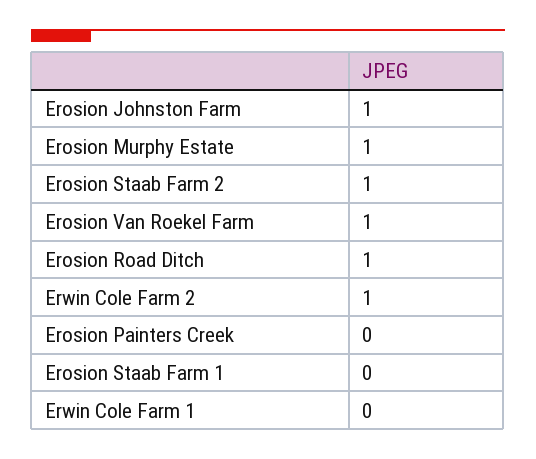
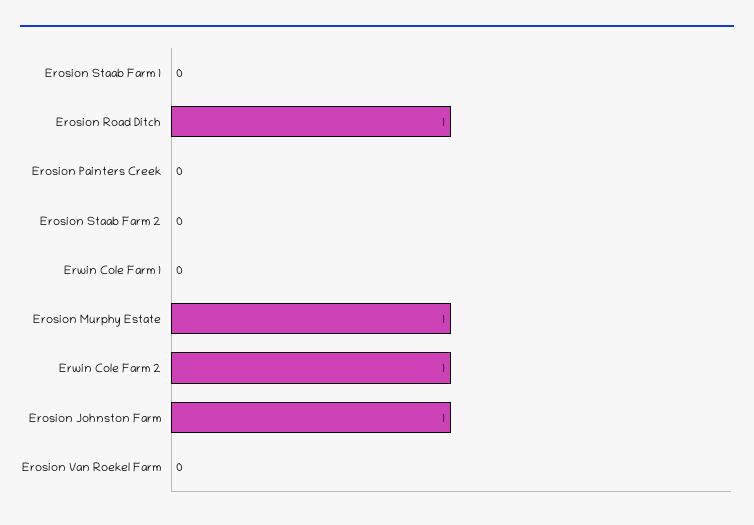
Erosion Staab Farm 2: 1 -> 0
Erosion Van Roekel Farm: 1 -> 0

